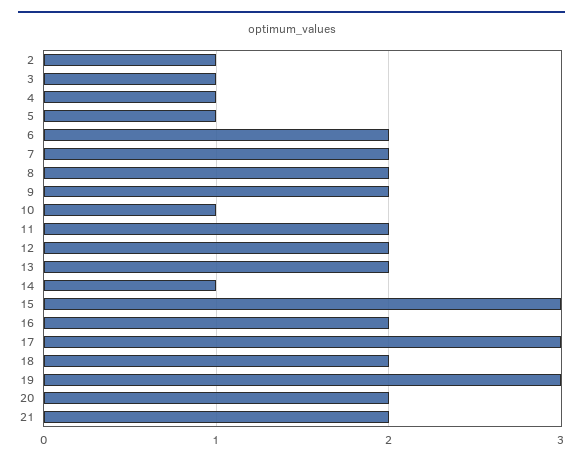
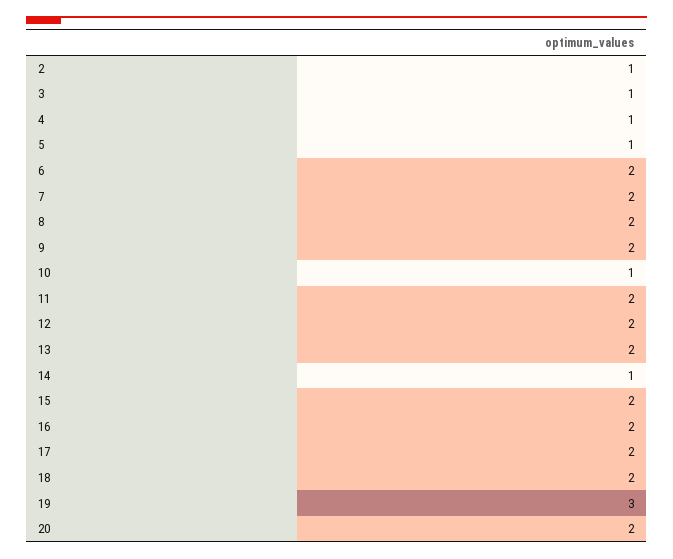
15: 3 -> 2
17: 3 -> 2
21: 2 -> none

